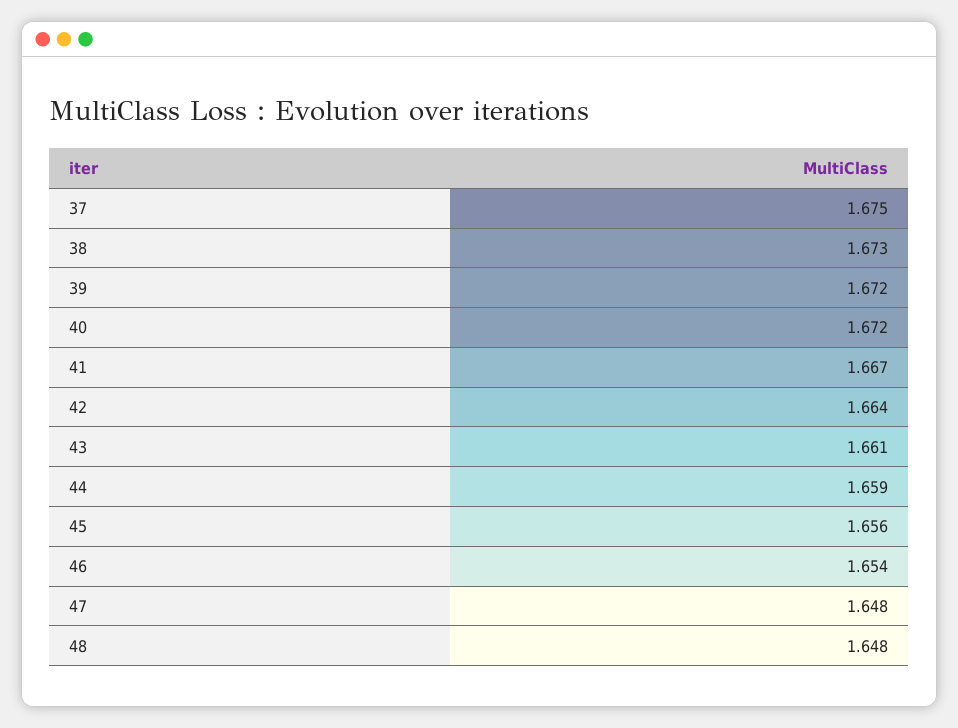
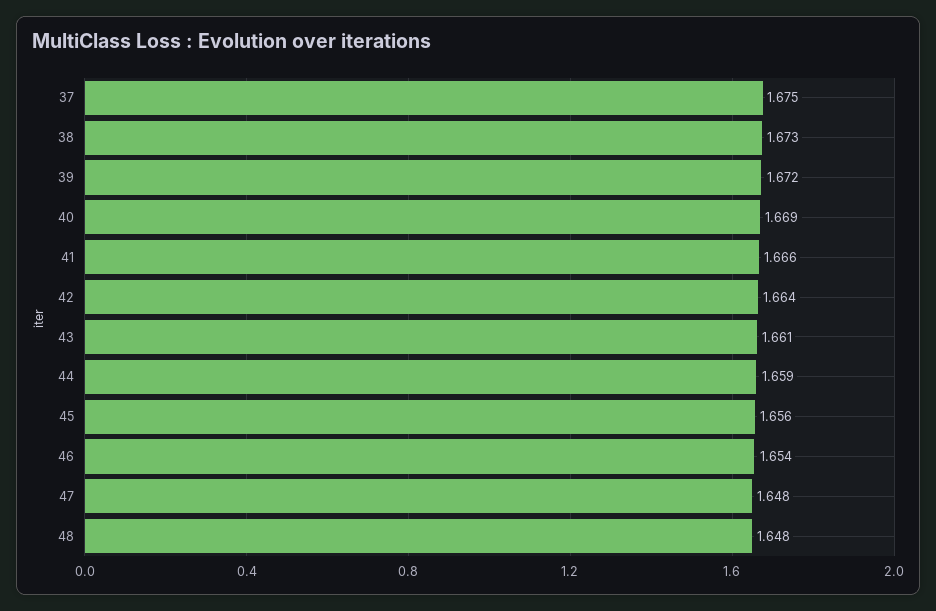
40: 1.672 -> 1.669
41: 1.667 -> 1.666

